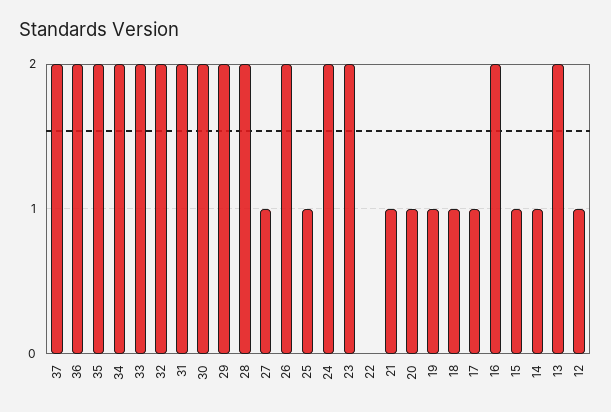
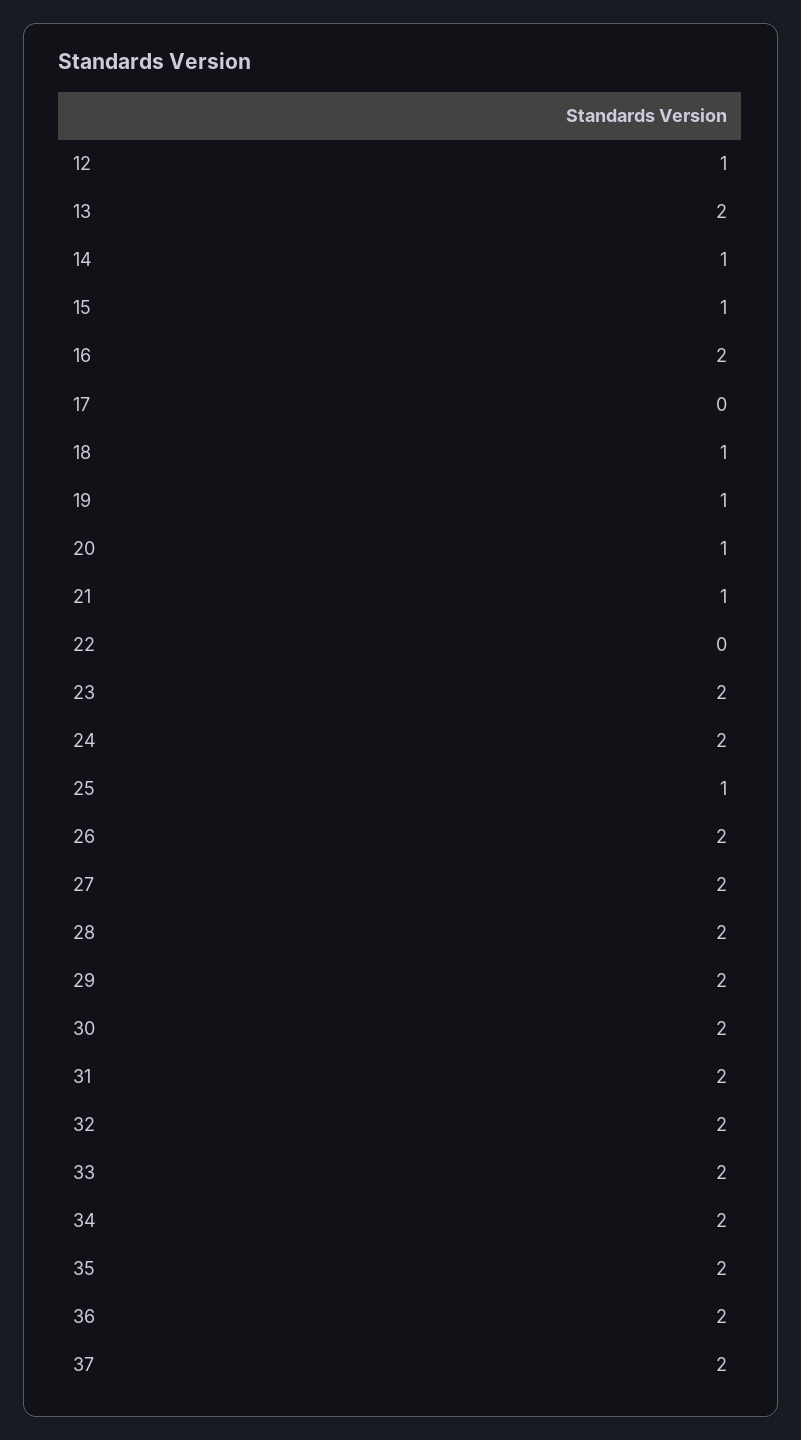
27: 1 -> 2
17: 1 -> 0

